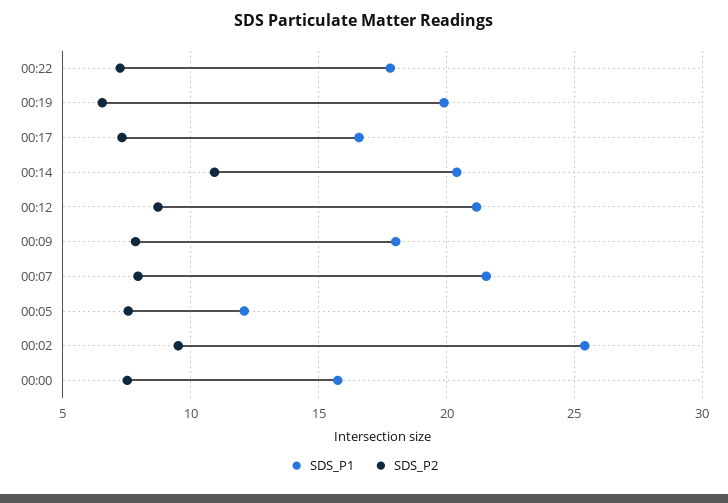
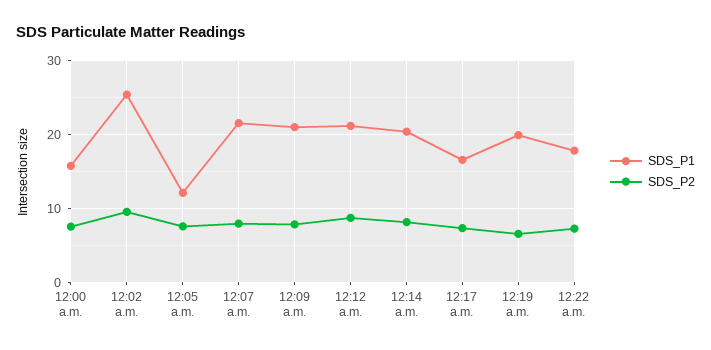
SDS_P2, 00:14: 11 -> 8
SDS_P1, 00:09: 18 -> 21

